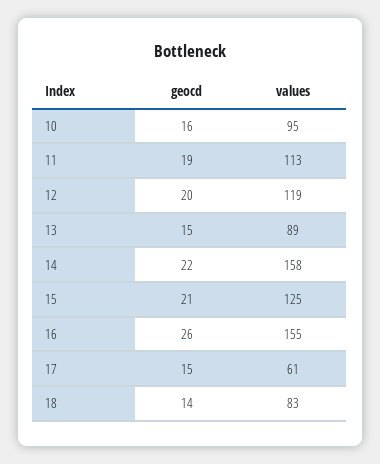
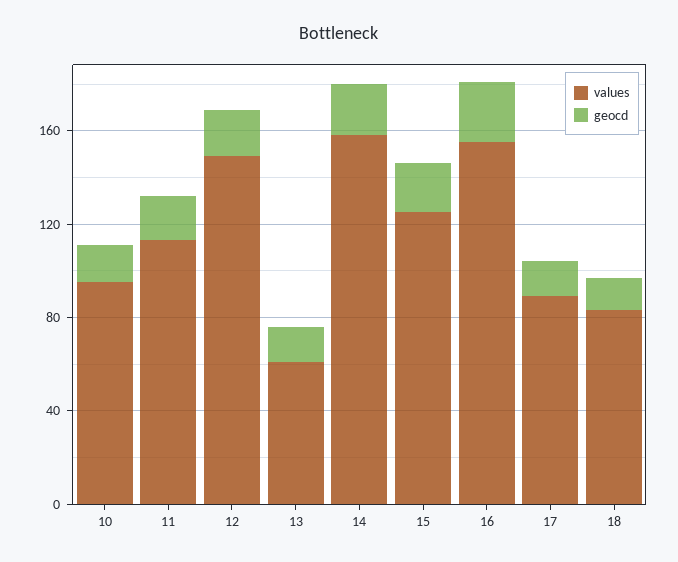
values, 12: 119 -> 150
values, 13: 89 -> 60
values, 17: 61 -> 90

